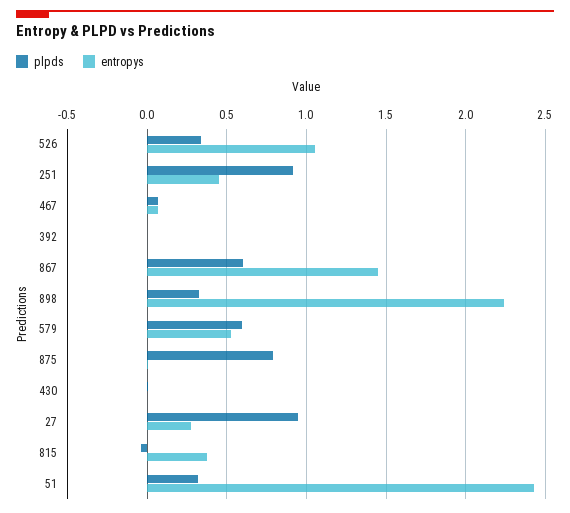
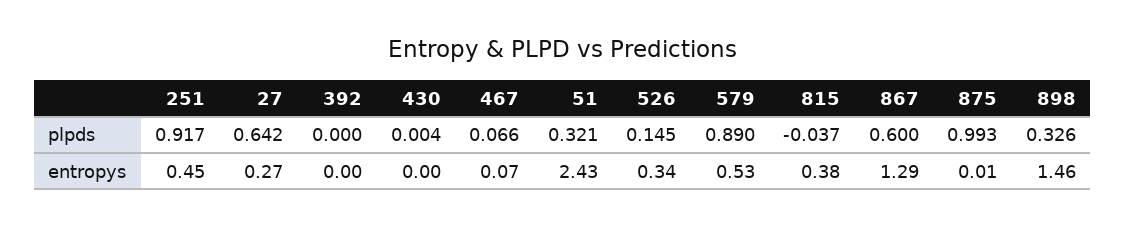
plpds, 526: 0.35 -> 0.145
entropys, 526: 1.05 -> 0.34
entropys, 867: 1.45 -> 1.29
entropys, 898: 2.25 -> 1.46
plpds, 579: 0.6 -> 0.89
plpds, 875: 0.8 -> 0.993
plpds, 27: 0.95 -> 0.642

